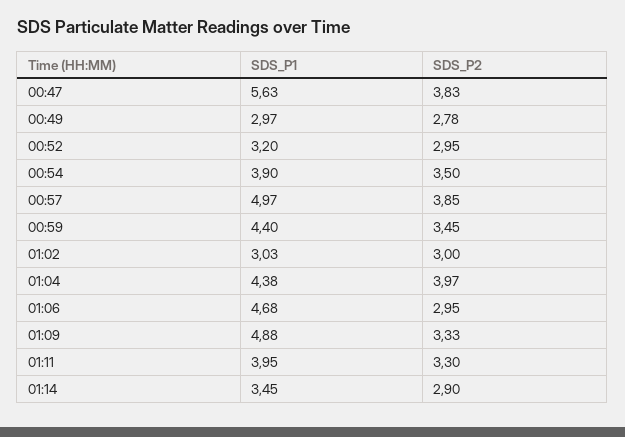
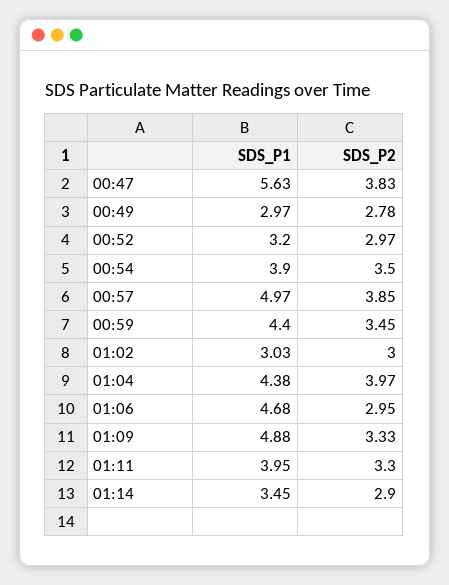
SDS_P2, 00:52: 2.95 -> 2.97

